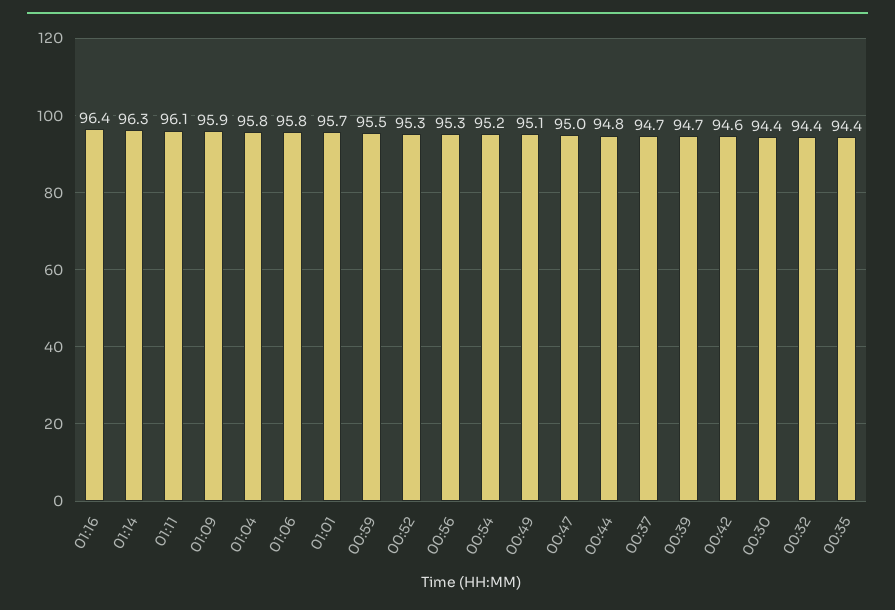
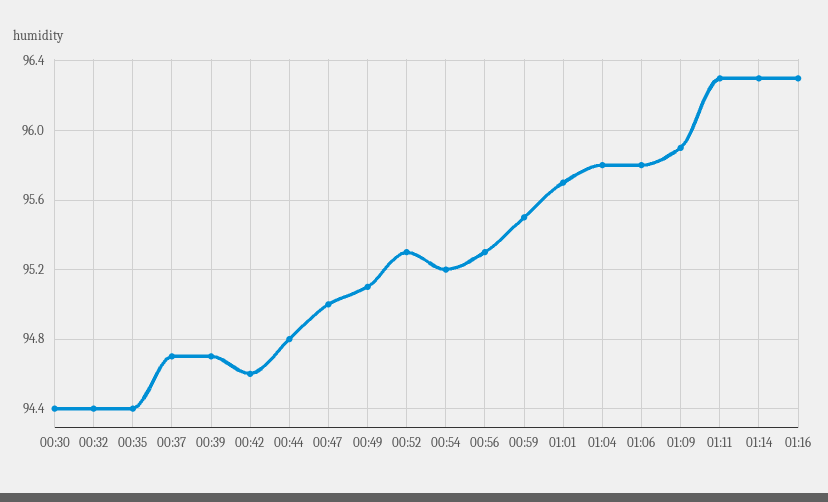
01:16: 96.4 -> 96.3
01:11: 96.1 -> 96.3

